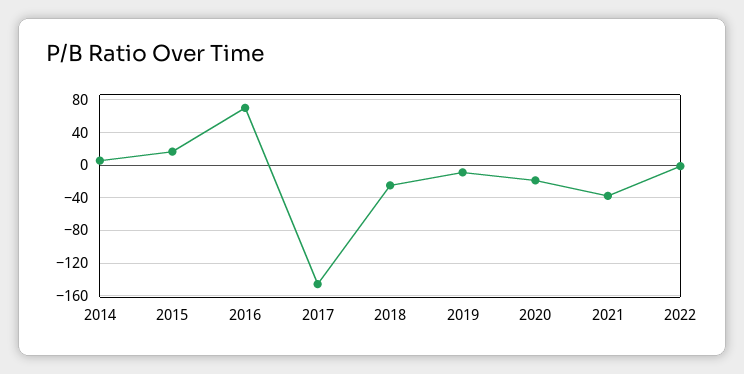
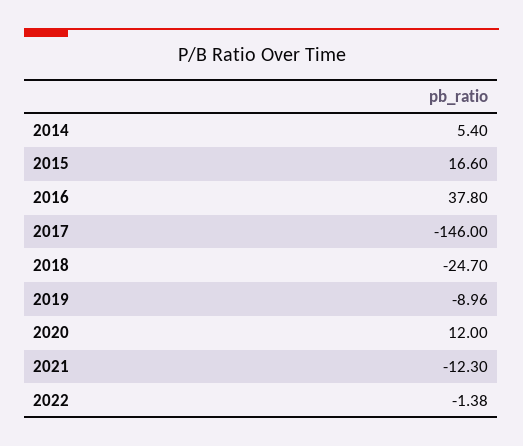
2016: 70 -> 37.8
2020: -20 -> 12
2021: -40 -> -12.3

